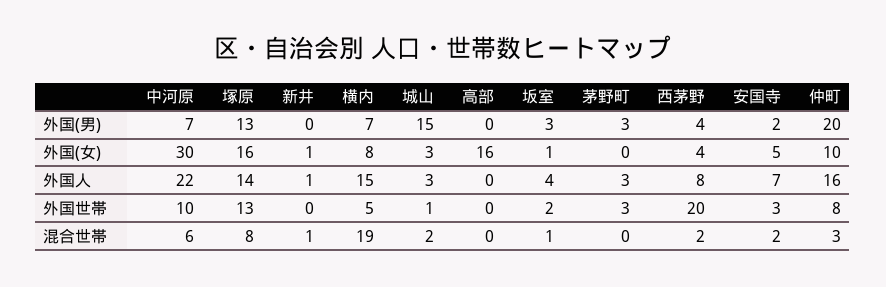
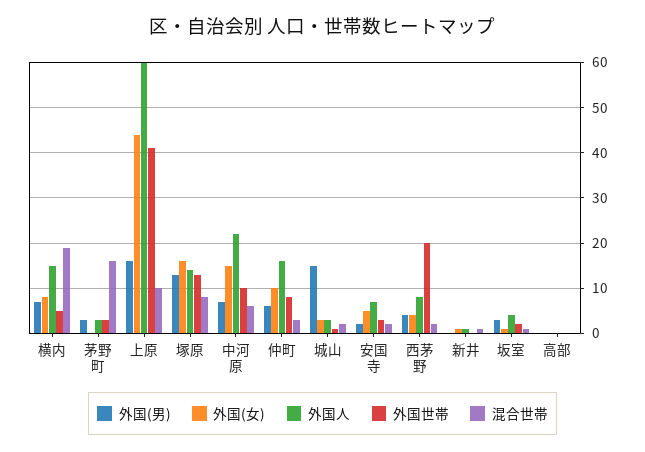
外国(男), 仲町: 20 -> 5
外国(女), 中河原: 30 -> 15
外国(女), 高部: 16 -> 0
混合世帯, 茅野町: 0 -> 15
外国(男), 上原: none -> 15
外国(女), 上原: none -> 45
外国人, 上原: none -> 60
外国世帯, 上原: none -> 40
混合世帯, 上原: none -> 10

